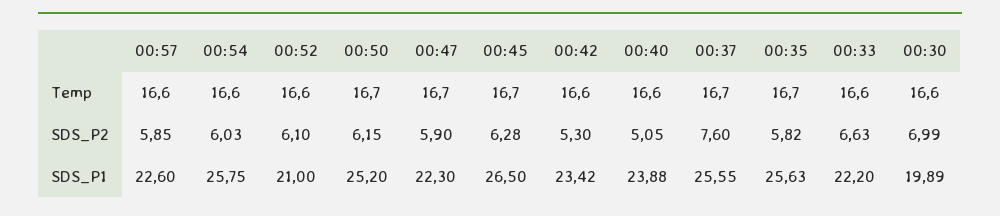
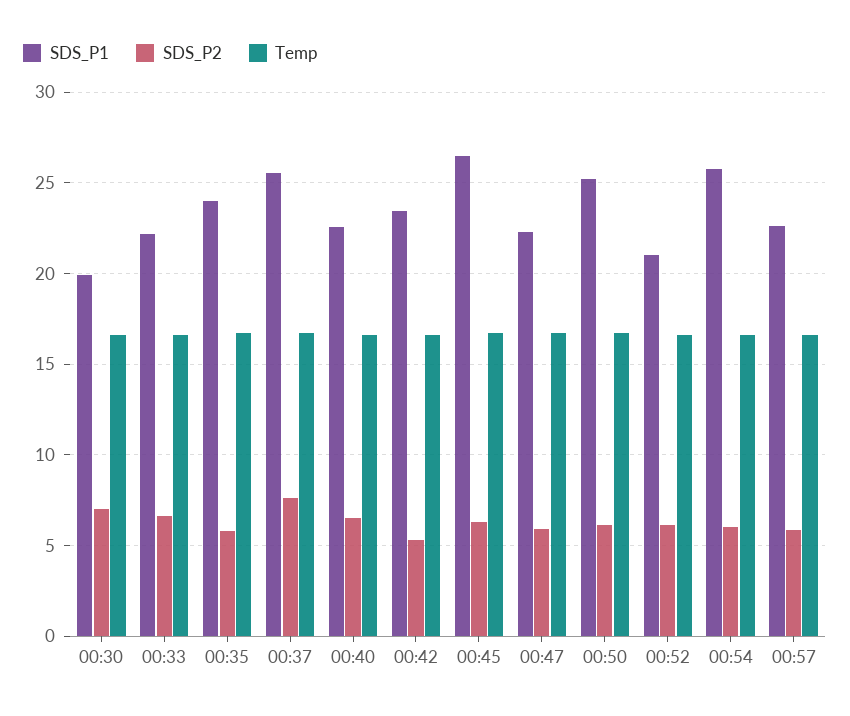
SDS_P2, 00:40: 5.05 -> 6.5
SDS_P1, 00:40: 23.88 -> 22.5
SDS_P1, 00:35: 25.63 -> 24

